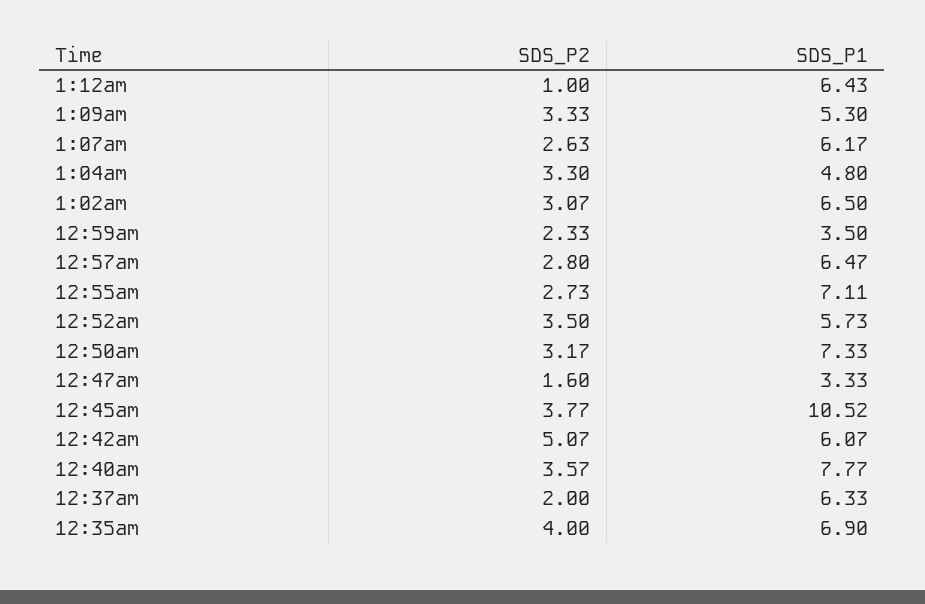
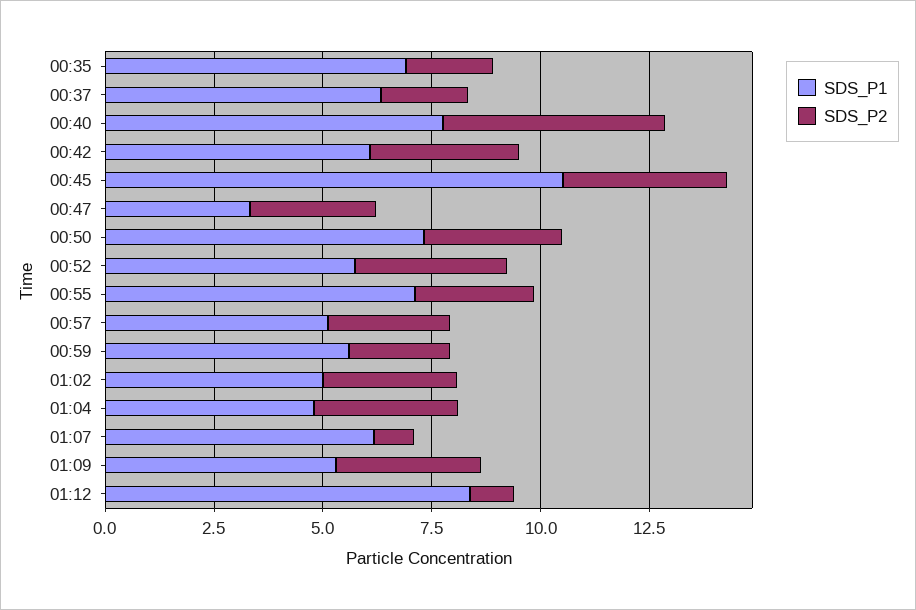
SDS_P1, 1:12am: 6.43 -> 8.5
SDS_P2, 1:07am: 2.63 -> 1
SDS_P1, 1:02am: 6.5 -> 5
SDS_P1, 12:59am: 3.5 -> 5.5
SDS_P1, 12:57am: 6.47 -> 5
SDS_P2, 12:47am: 1.6 -> 3
SDS_P2, 12:42am: 5.07 -> 3.5
SDS_P2, 12:40am: 3.57 -> 5
SDS_P2, 12:35am: 4 -> 2

